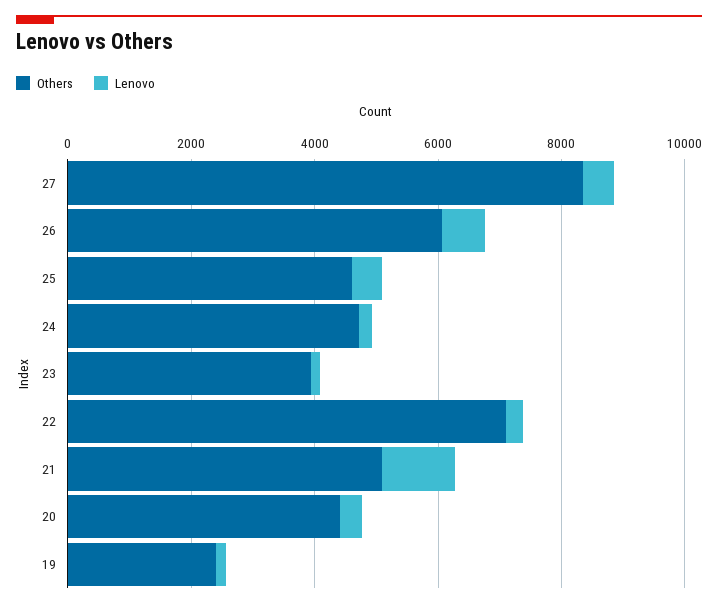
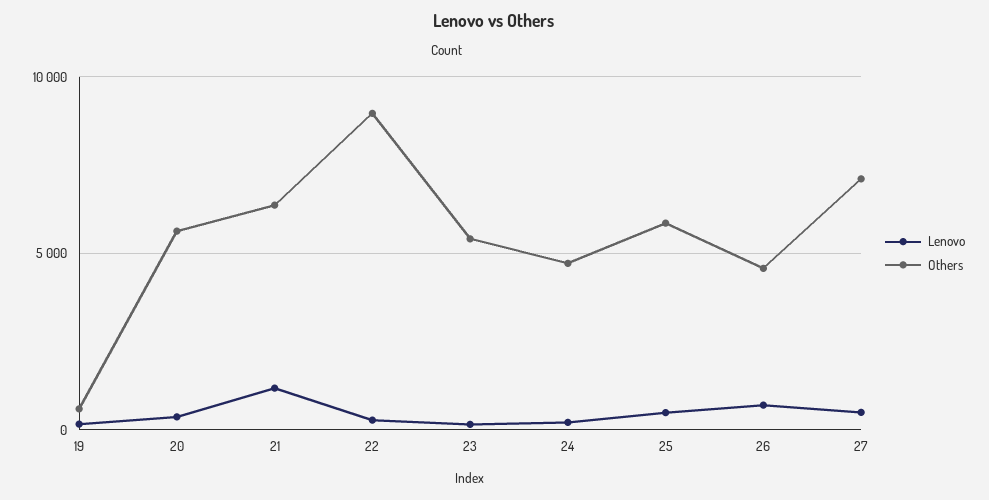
Others, 27: 8500 -> 7000
Others, 26: 6000 -> 4500
Others, 25: 4500 -> 6000
Others, 23: 4000 -> 5500
Others, 22: 7000 -> 9000
Others, 21: 5000 -> 6500
Others, 20: 4500 -> 5500
Others, 19: 2500 -> 500

